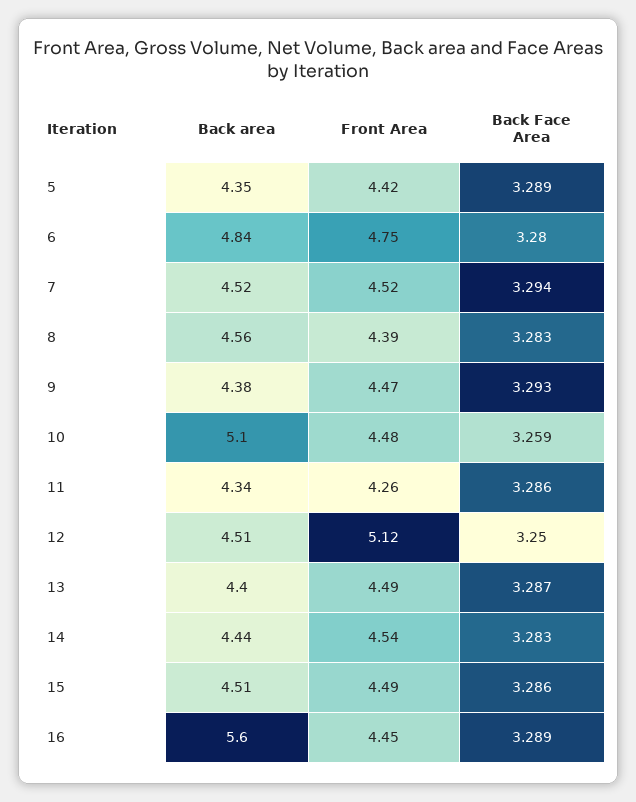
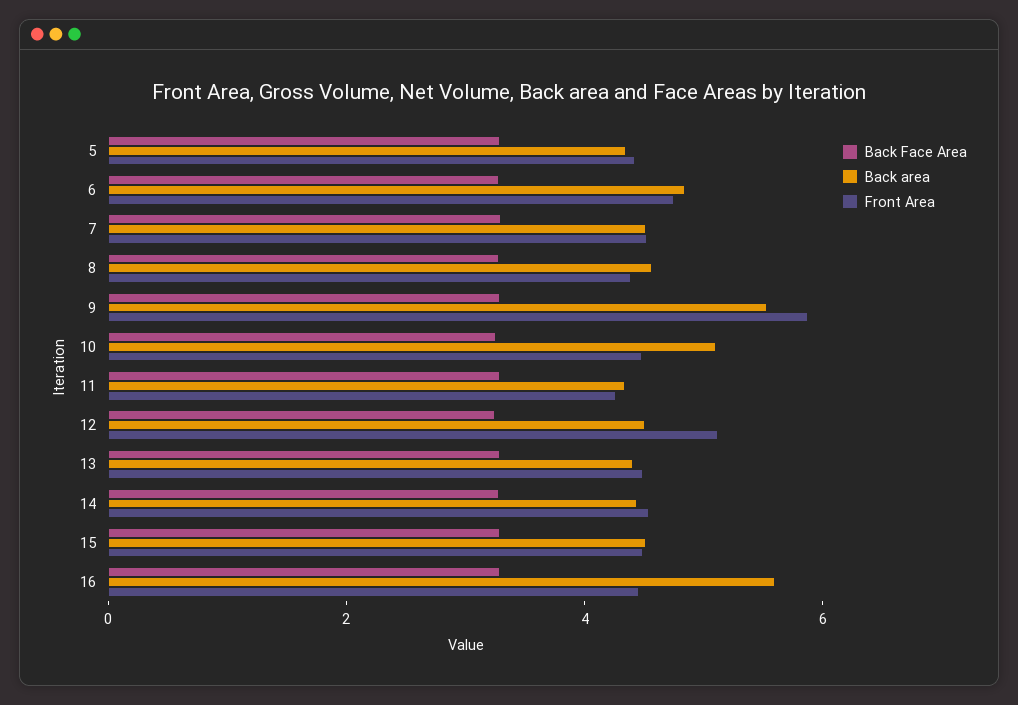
Back area, 9: 4.38 -> 5.5
Front Area, 9: 4.47 -> 6

